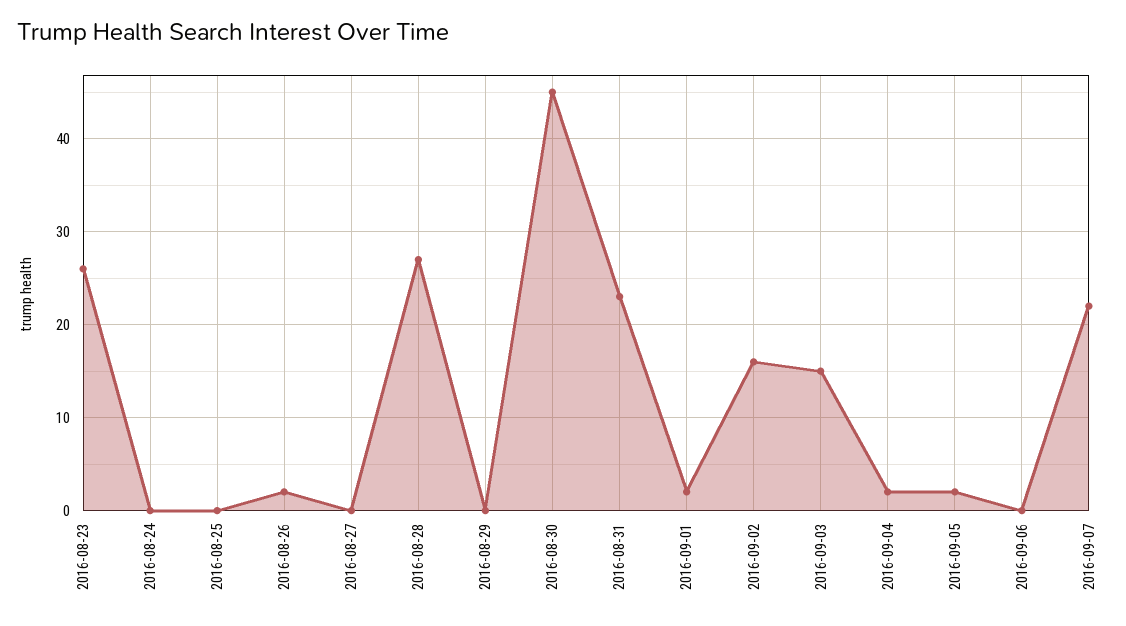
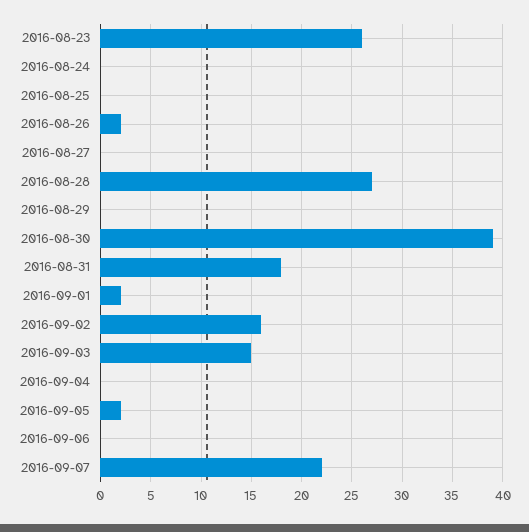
2016-08-30: 45 -> 39
2016-08-31: 23 -> 18
2016-09-04: 2 -> 0

